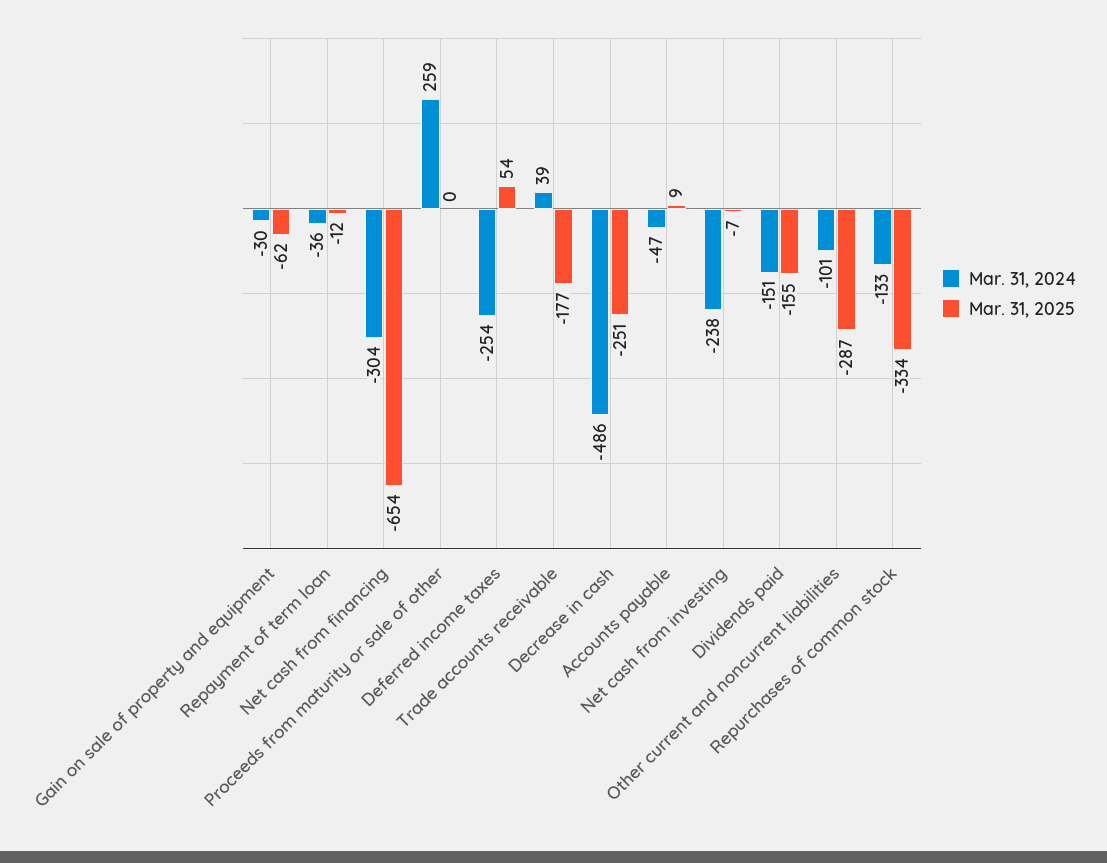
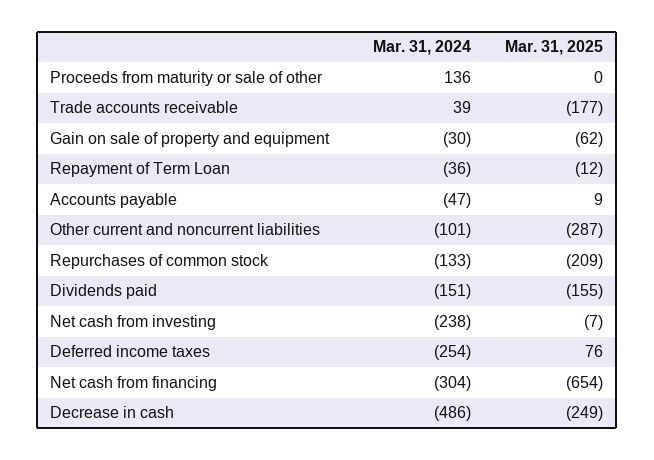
Mar. 31, 2024, Proceeds from maturity or sale of other: 259 -> 136
Mar. 31, 2025, Deferred income taxes: 54 -> 76
Mar. 31, 2025, Decrease in cash: -251 -> -249
Mar. 31, 2025, Repurchases of common stock: -334 -> -209

